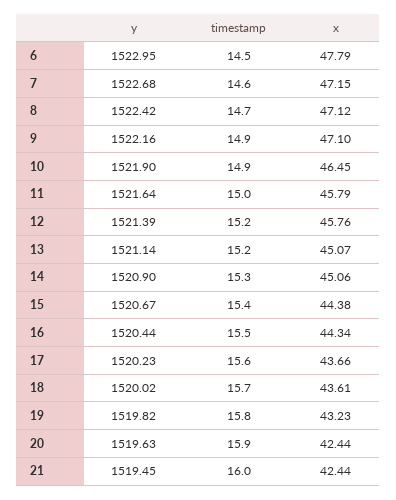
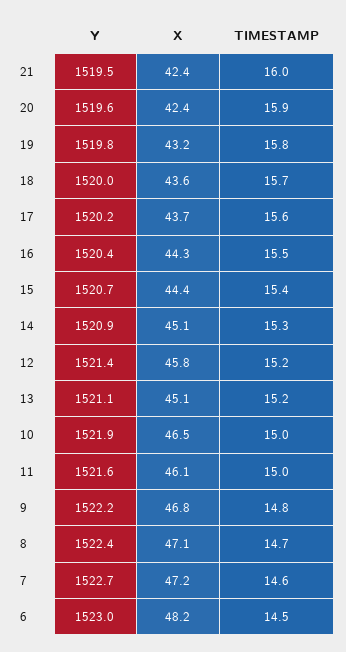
x, 6: 47.79 -> 48.2
timestamp, 9: 14.9 -> 14.8
x, 9: 47.1 -> 46.8
timestamp, 10: 14.9 -> 15
x, 11: 45.79 -> 46.1

